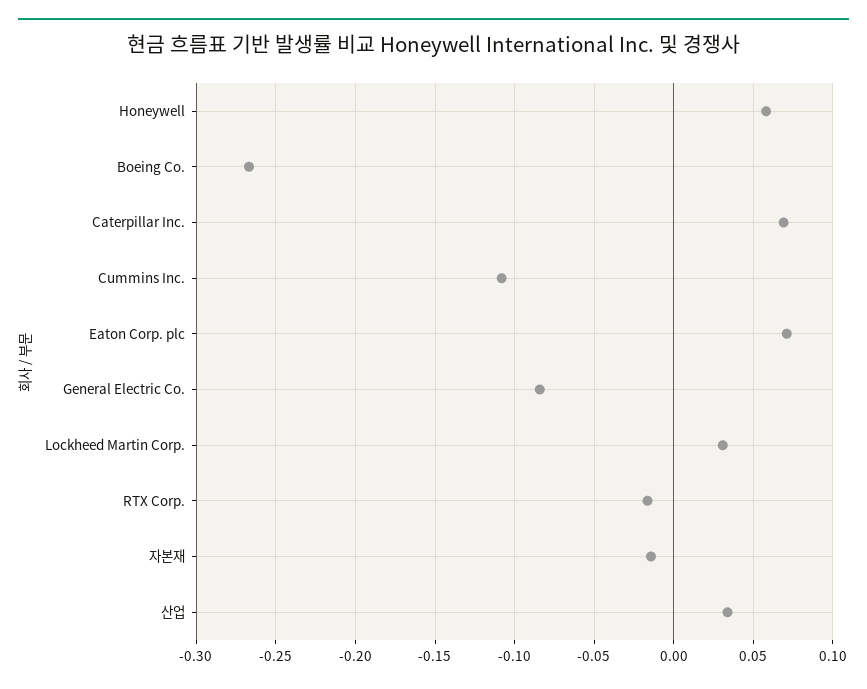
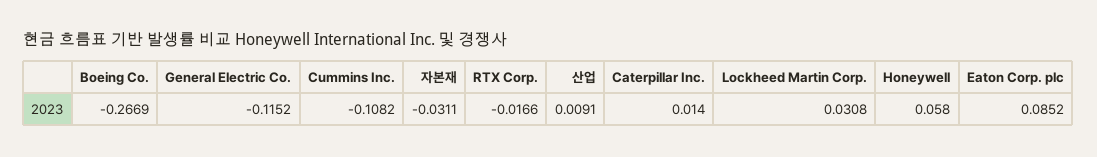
Caterpillar Inc.: 0.07 -> 0.014
Eaton Corp. plc: 0.07 -> 0.0852
General Electric Co.: -0.085 -> -0.1152
자본재: -0.015 -> -0.0311
산업: 0.035 -> 0.0091

